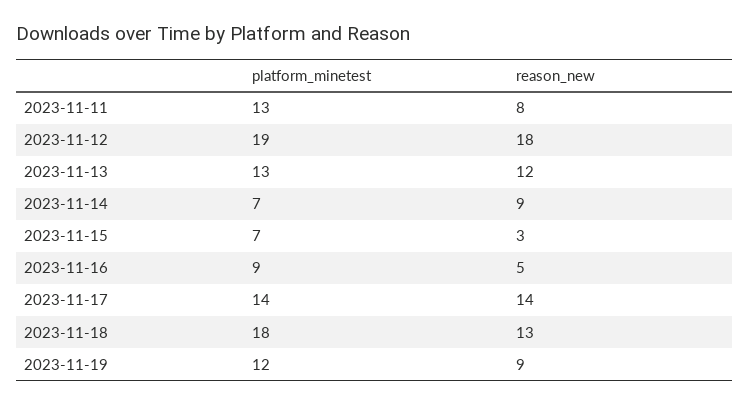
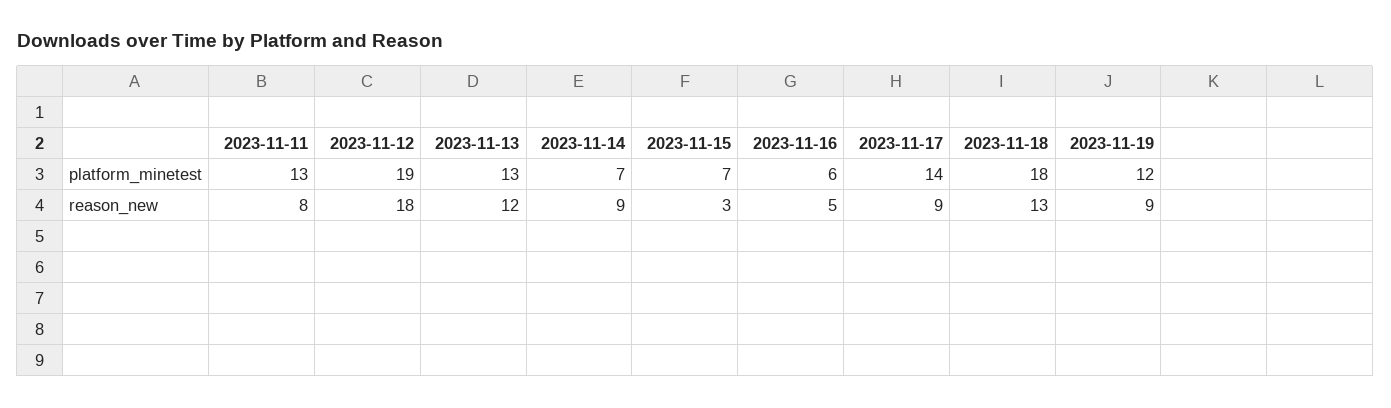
platform_minetest, 2023-11-16: 9 -> 6
reason_new, 2023-11-17: 14 -> 9

